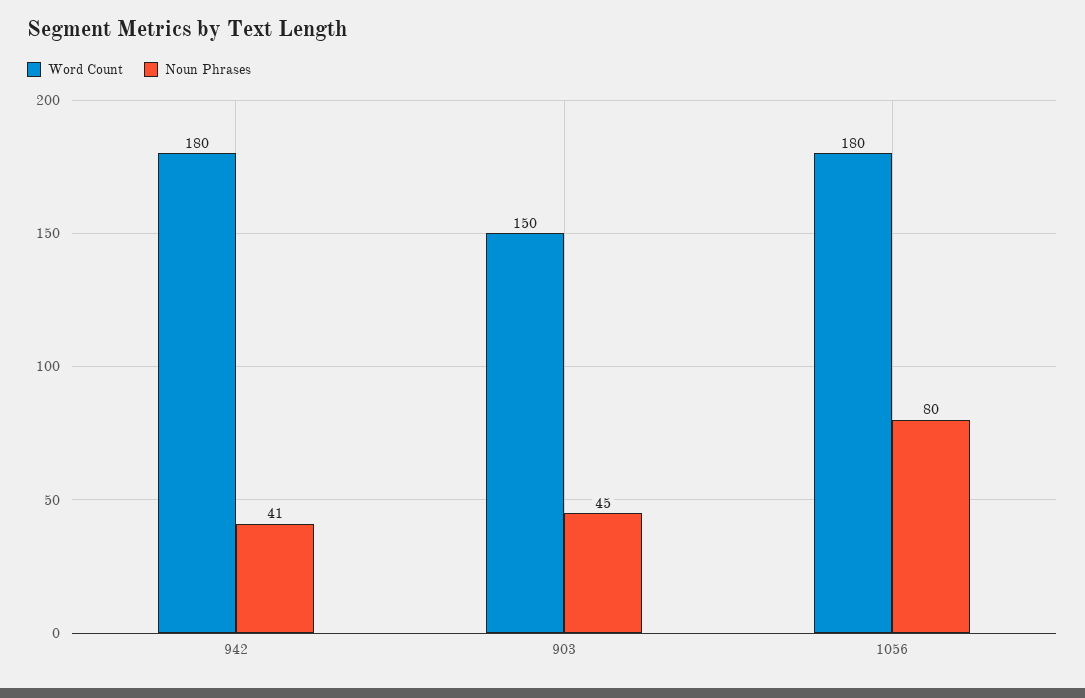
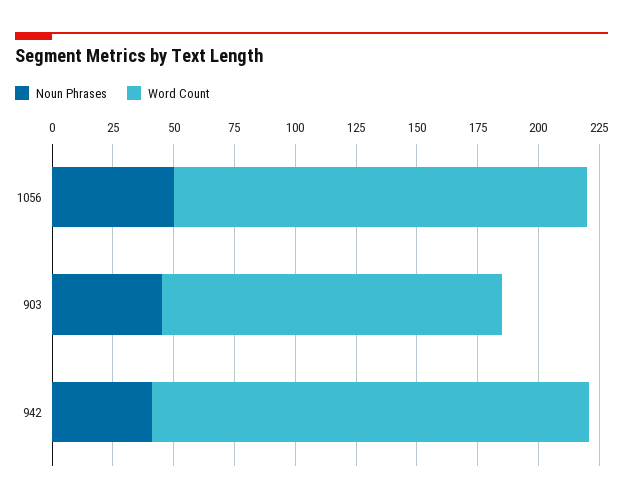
Word Count, 903: 150 -> 140
Word Count, 1056: 180 -> 170
Noun Phrases, 1056: 80 -> 50

